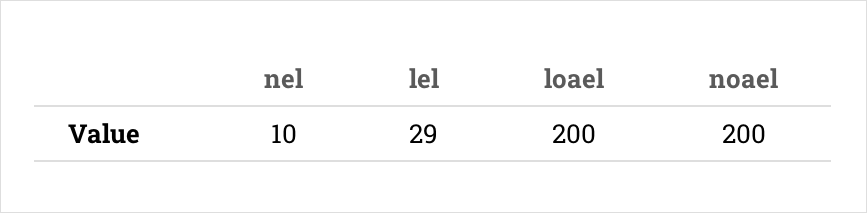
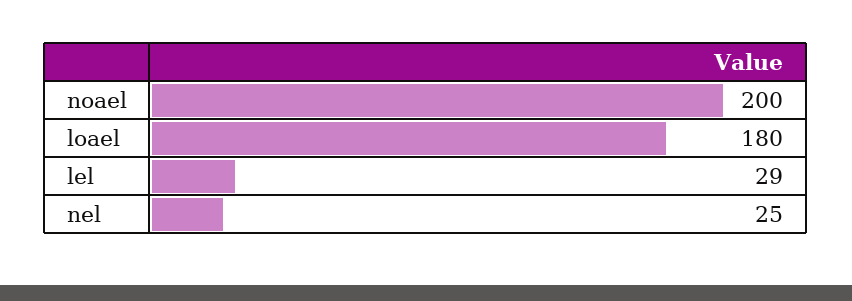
nel: 10 -> 25
loael: 200 -> 180

